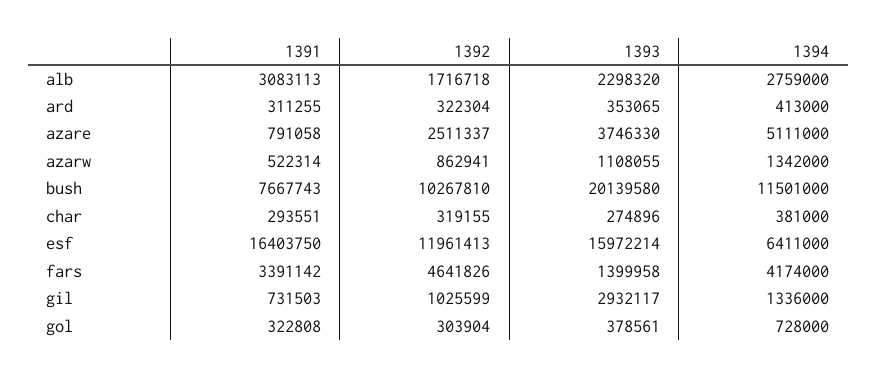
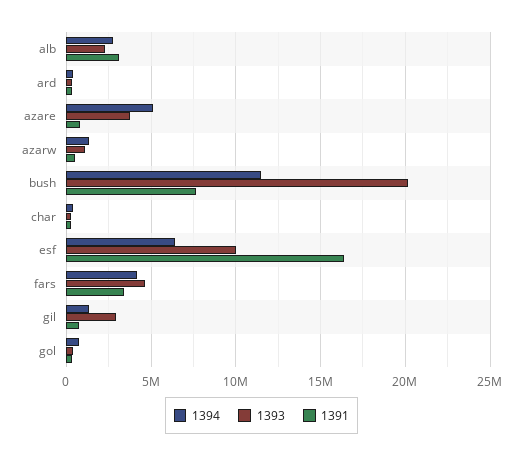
1392, alb: 1716718 -> none
1392, ard: 322304 -> none
1392, azare: 2511337 -> none
1392, azarw: 862941 -> none
1392, bush: 10267810 -> none
1392, char: 319155 -> none
1392, esf: 11961413 -> none
1393, esf: 15972214 -> 10000000
1392, fars: 4641826 -> none
1393, fars: 1399958 -> 4500000
1392, gil: 1025599 -> none
1392, gol: 303904 -> none

